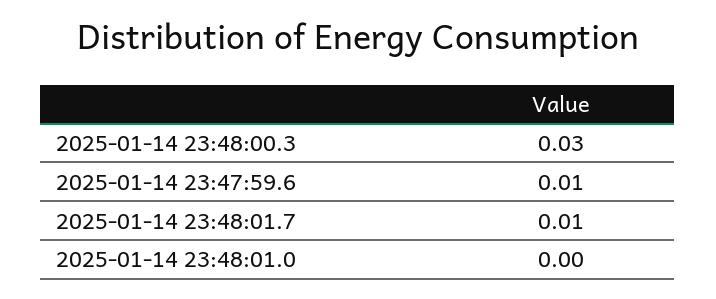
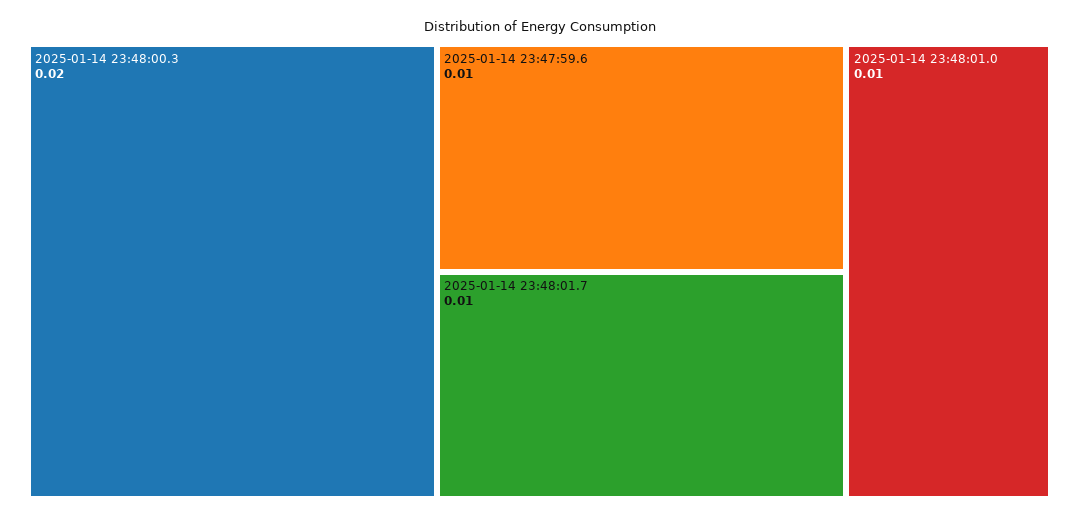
2025-01-14 23:48:00.3: 0.03 -> 0.02
2025-01-14 23:48:01.0: 0 -> 0.01

